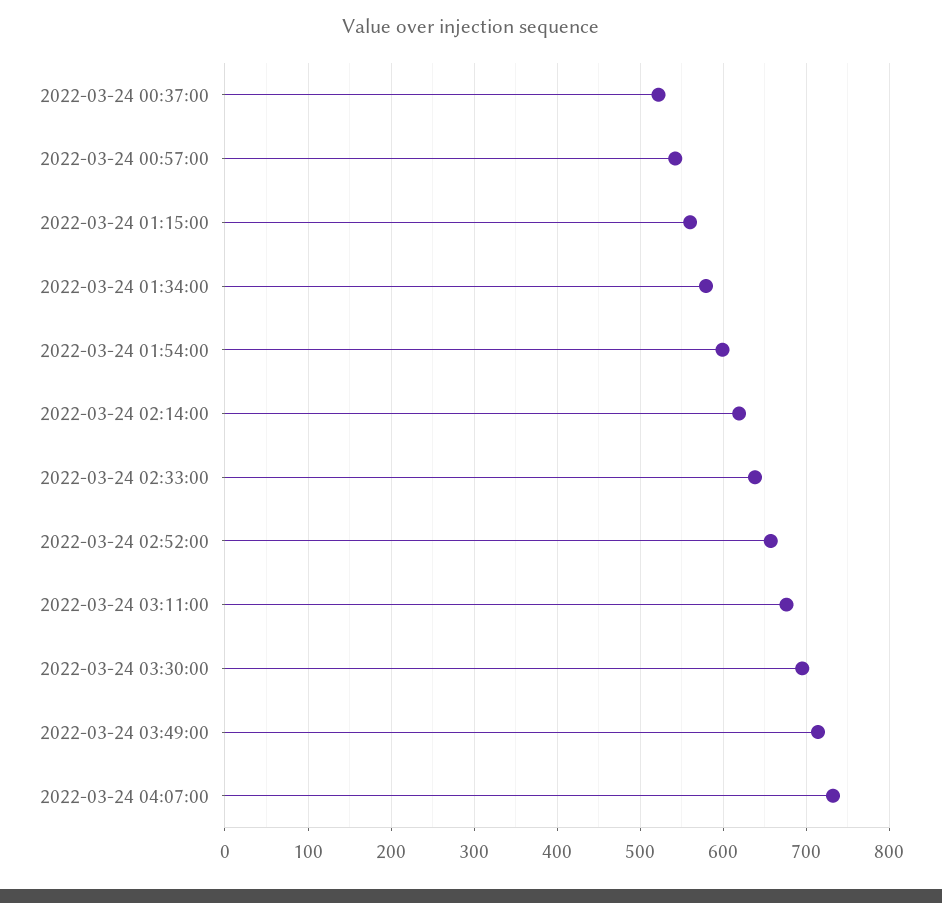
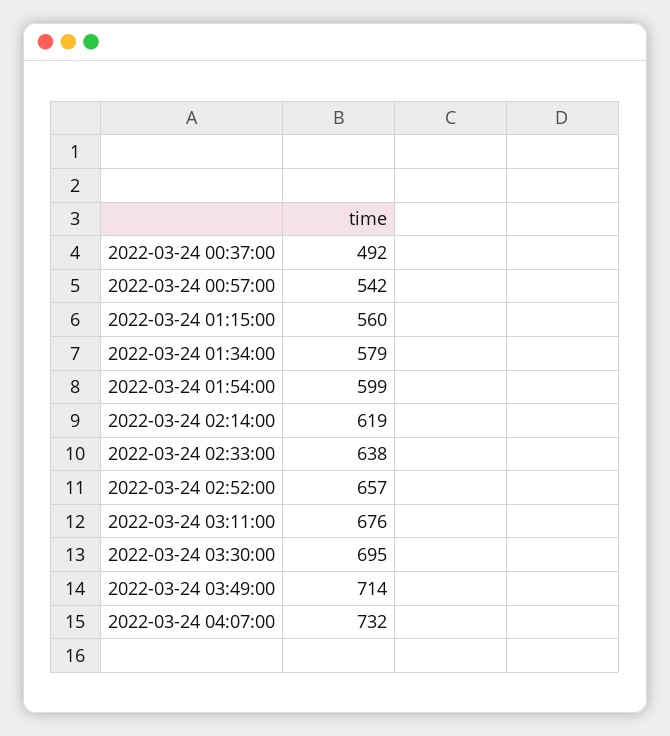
2022-03-24 00:37:00: 520 -> 492

